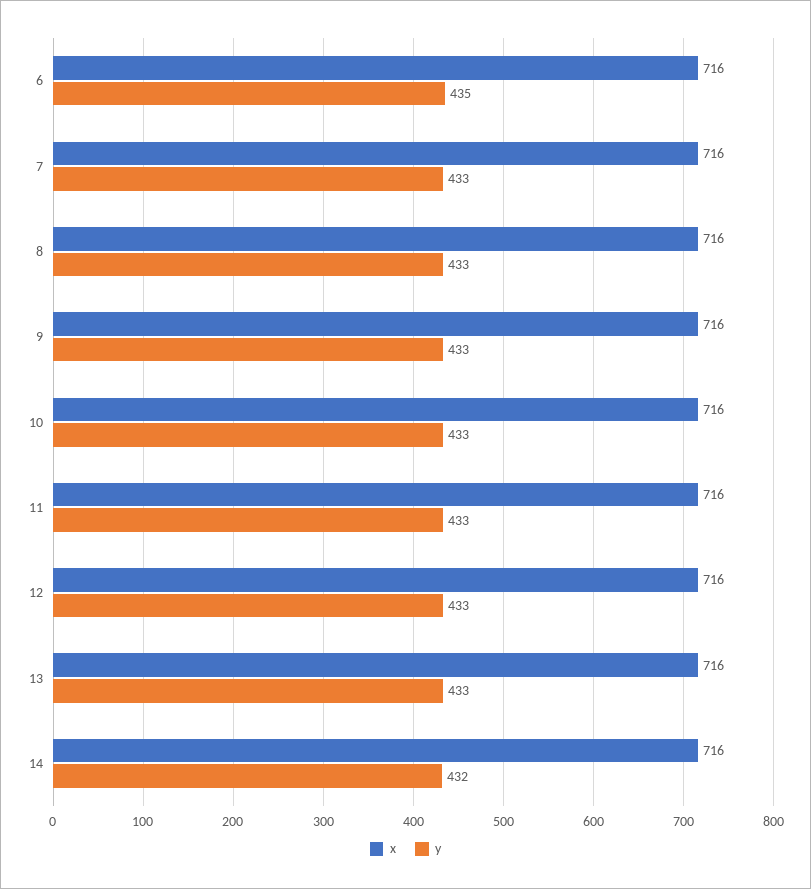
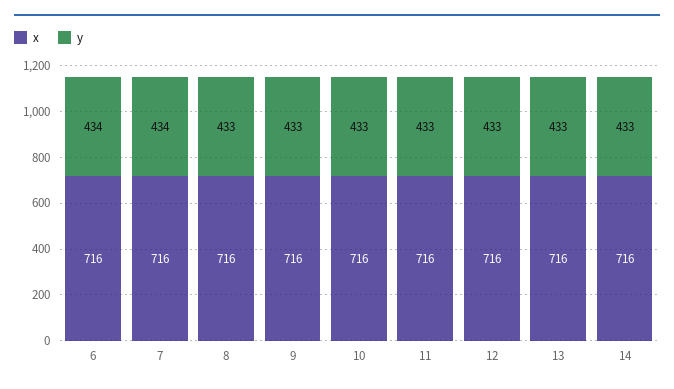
y, 6: 435 -> 434
y, 7: 433 -> 434
y, 14: 432 -> 433

